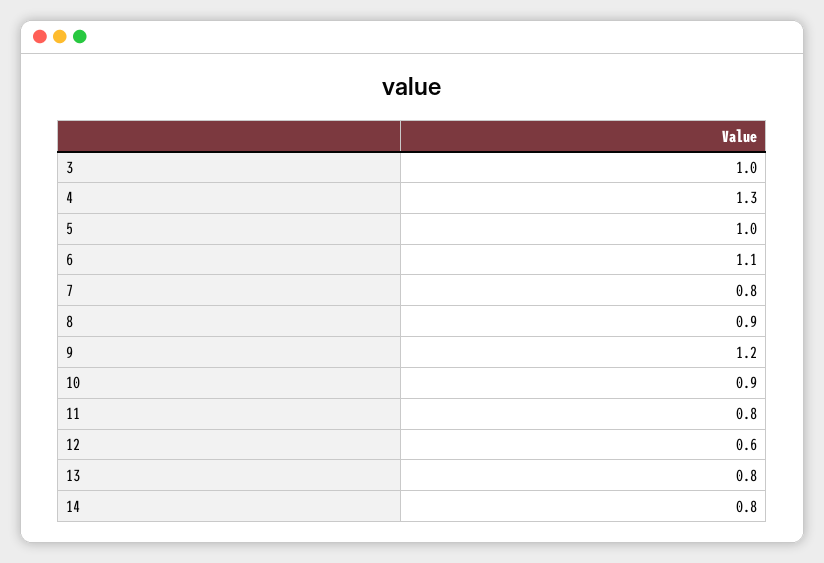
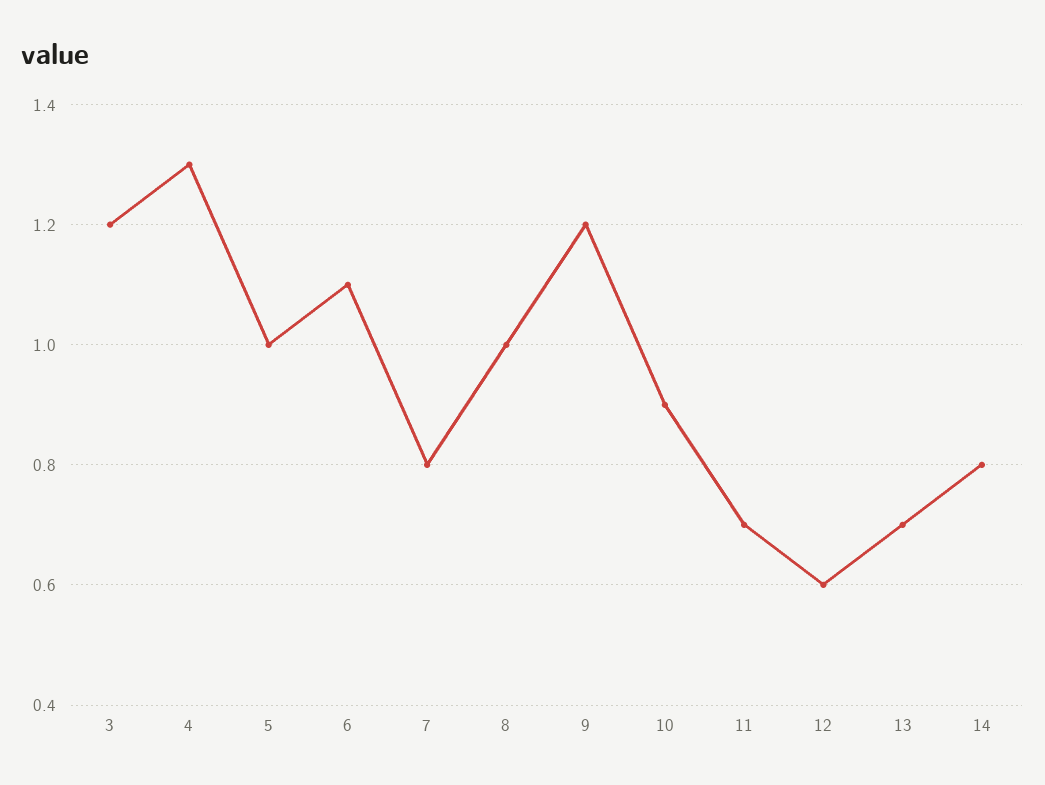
3: 1 -> 1.2
8: 0.9 -> 1
11: 0.8 -> 0.7
13: 0.8 -> 0.7

